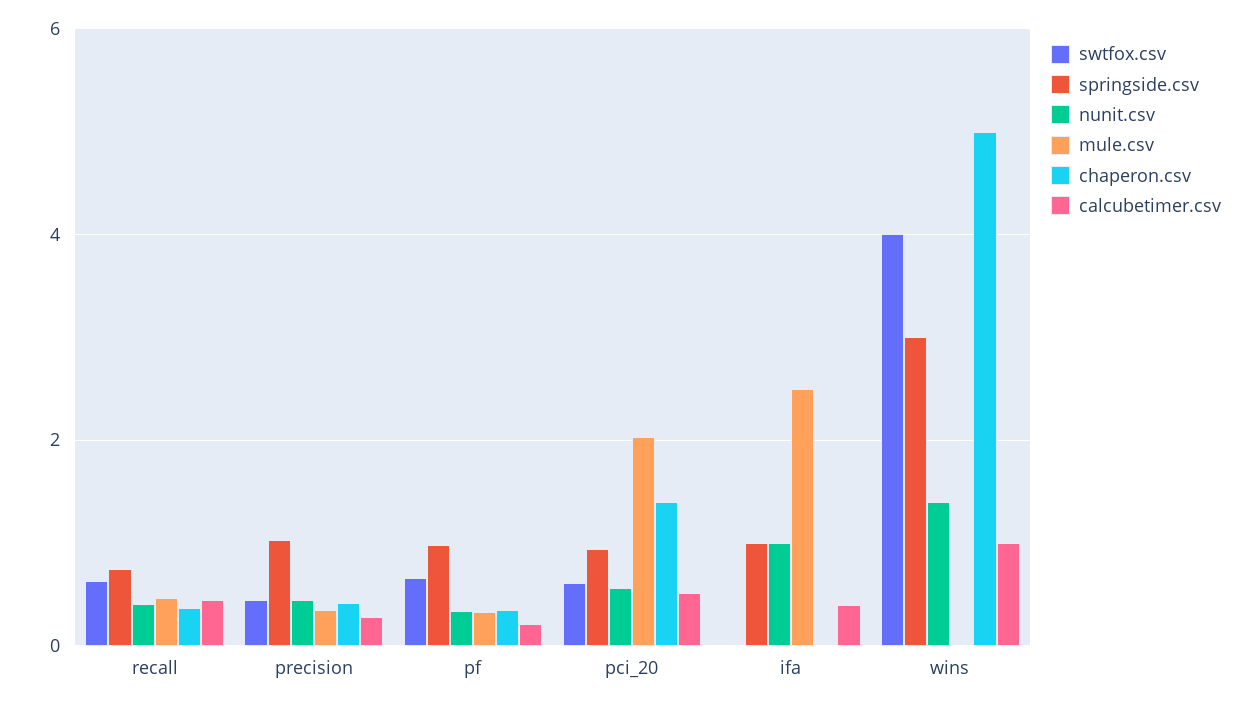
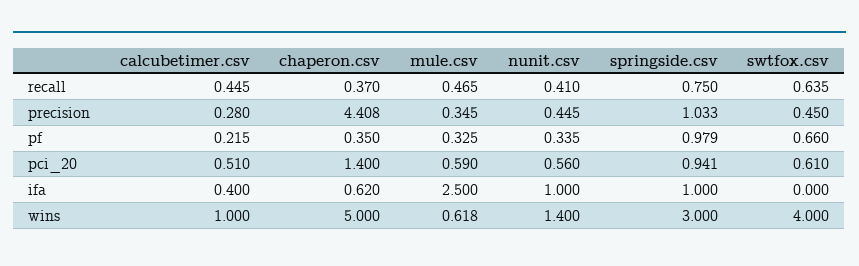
chaperon.csv, precision: 0.4 -> 4.408
mule.csv, pci_20: 2 -> 0.59
chaperon.csv, ifa: 0 -> 0.62
mule.csv, wins: 0 -> 0.618

